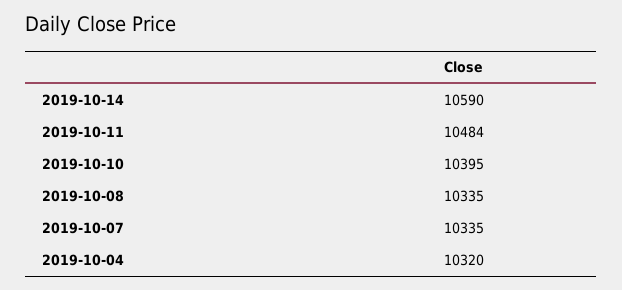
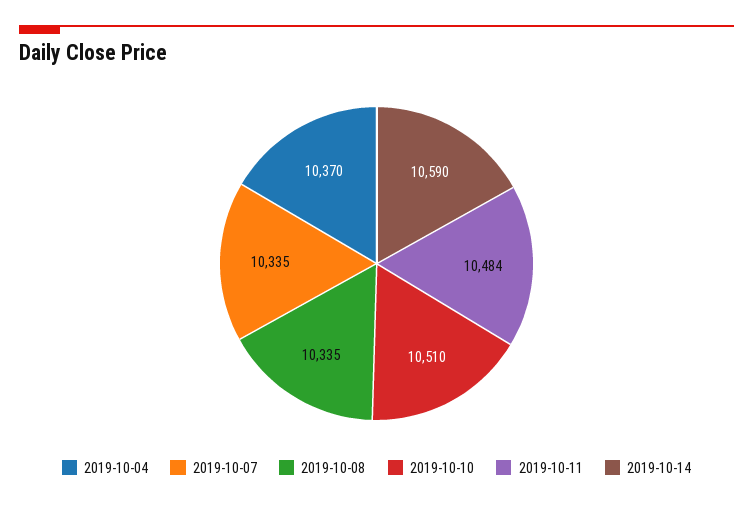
2019-10-10: 10395 -> 10510
2019-10-04: 10320 -> 10370

